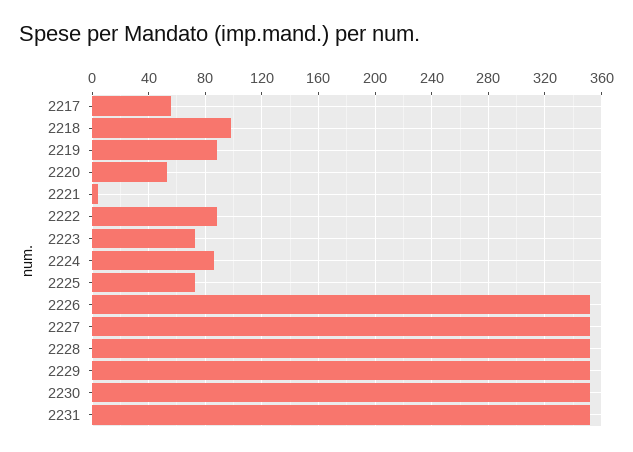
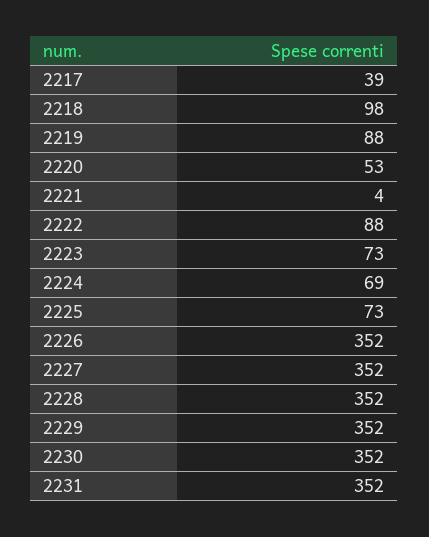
2217: 55 -> 39
2224: 85 -> 69

